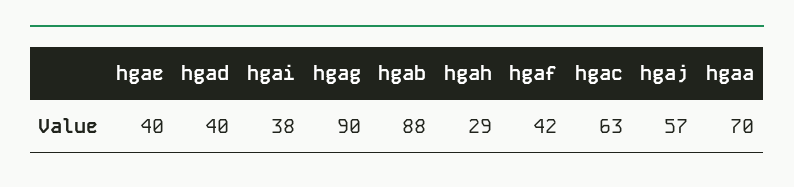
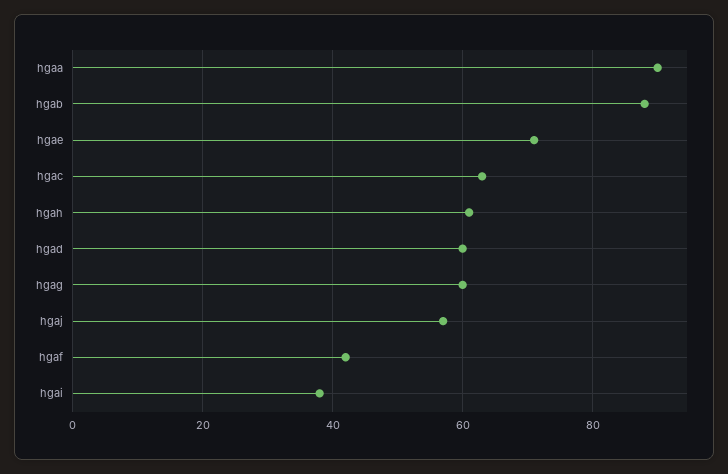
hgae: 40 -> 70
hgad: 40 -> 60
hgag: 90 -> 60
hgah: 29 -> 60
hgaa: 70 -> 90

